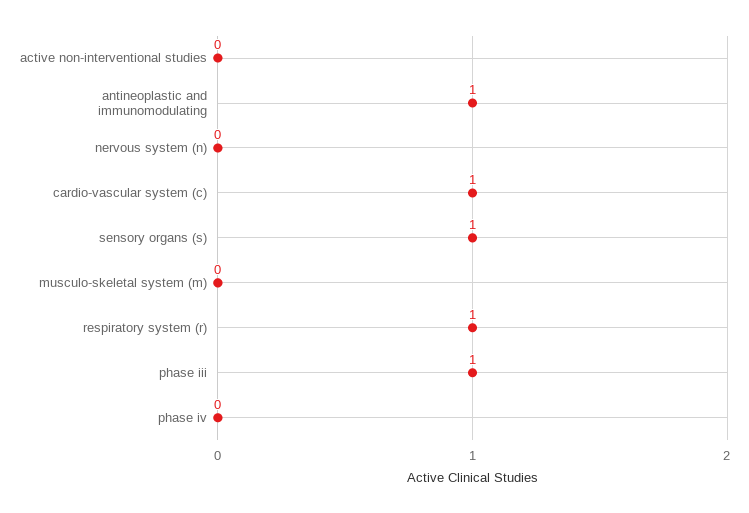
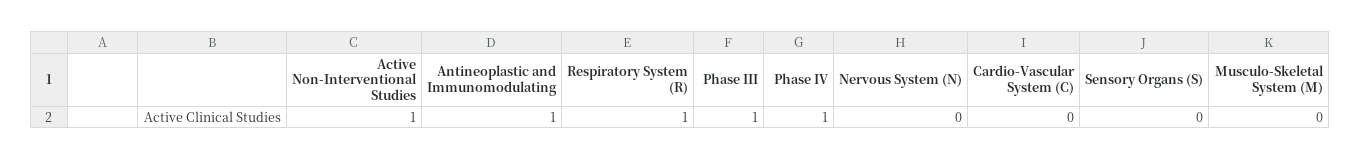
active non-interventional studies: 0 -> 1
cardio-vascular system (c): 1 -> 0
sensory organs (s): 1 -> 0
phase iv: 0 -> 1

